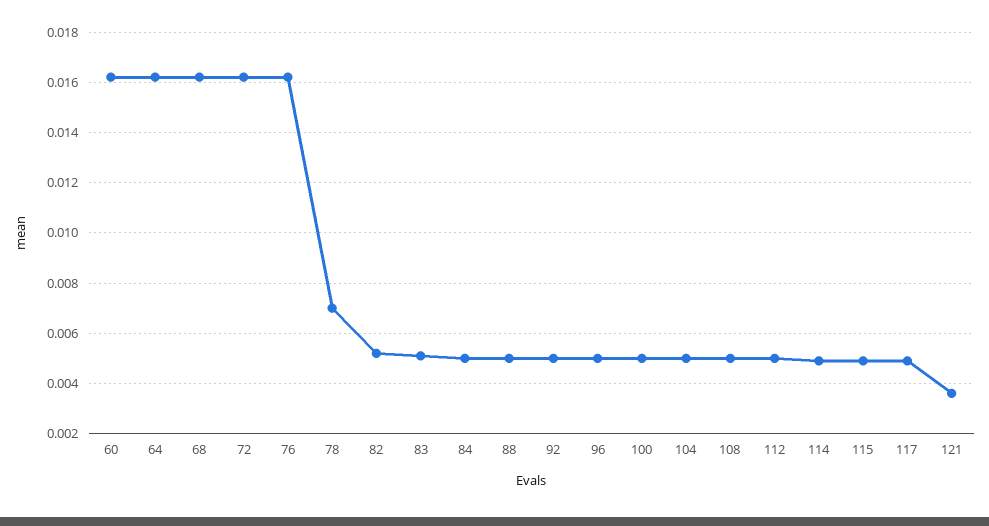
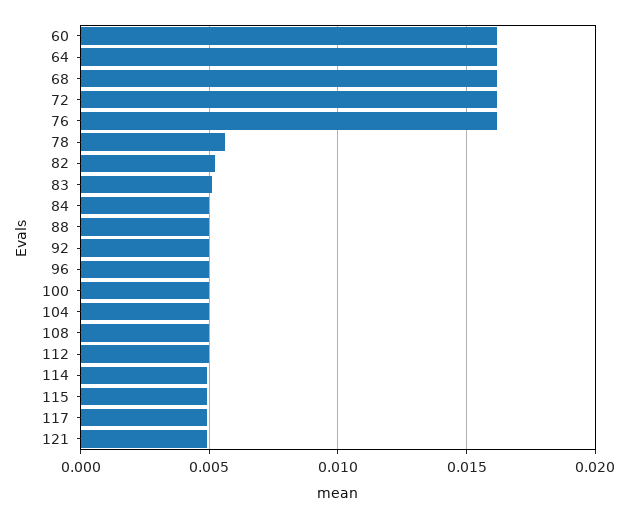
78: 0.007 -> 0.0055
121: 0.0035 -> 0.005

